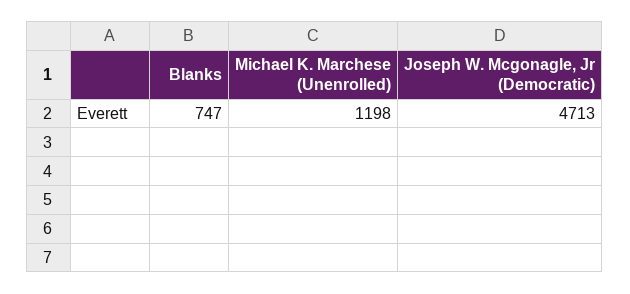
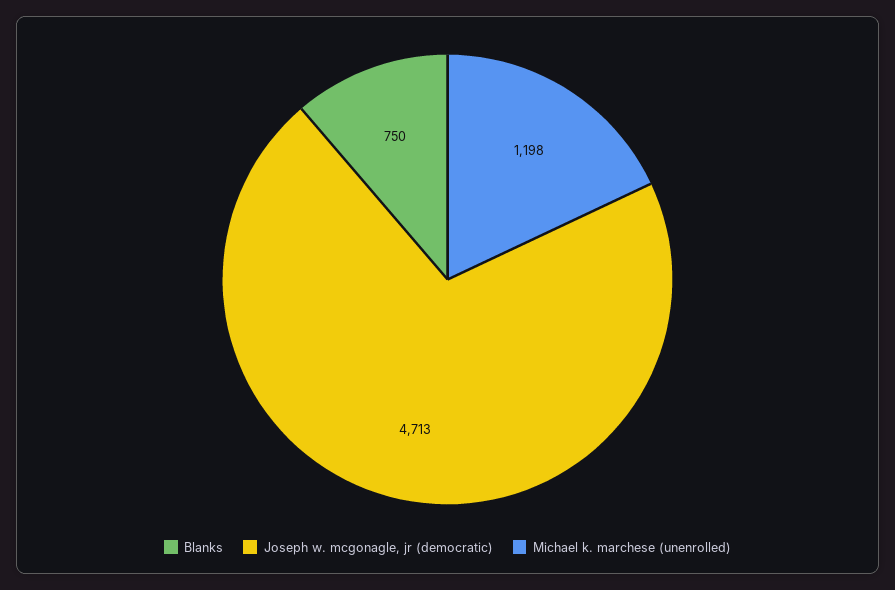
Blanks: 747 -> 750

